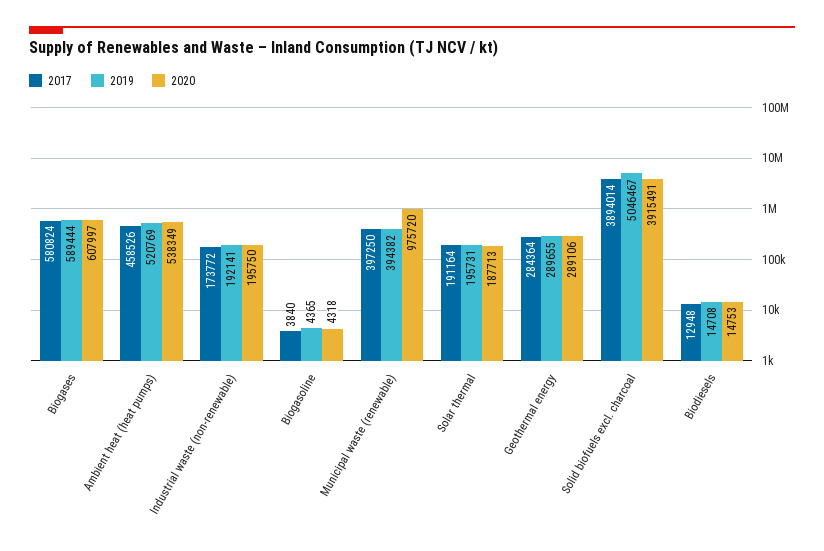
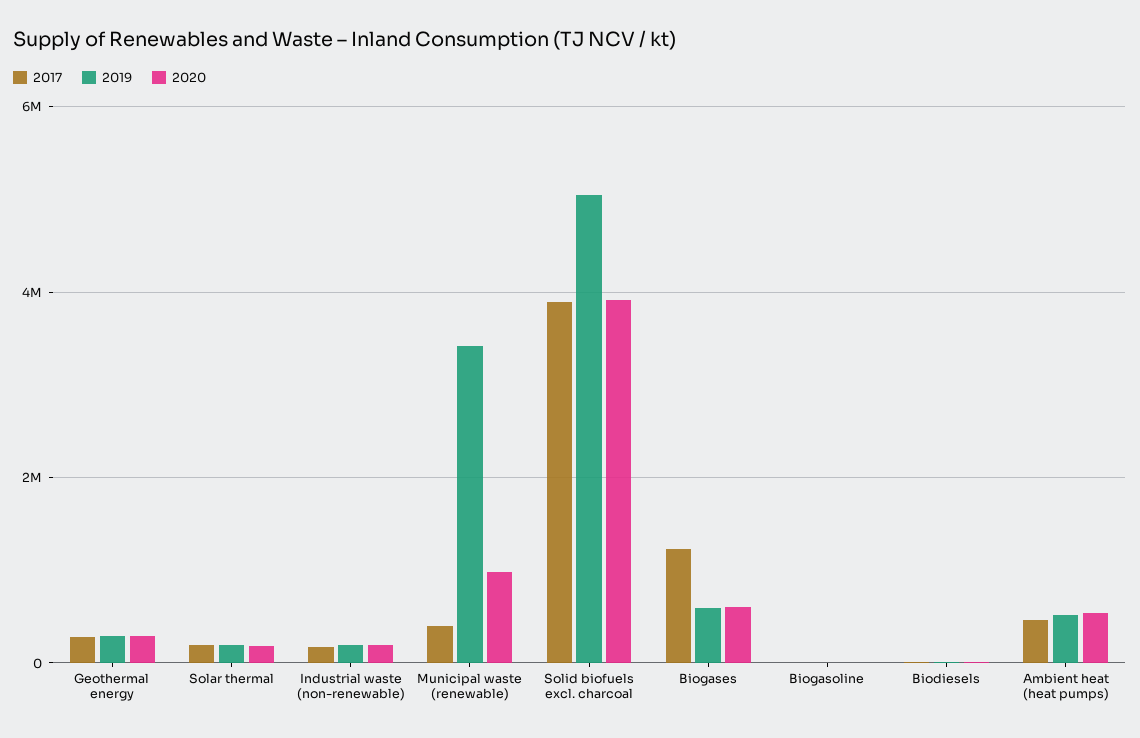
2017, Biogases: 580824 -> 1200000
2019, Municipal waste (renewable): 394382 -> 3400000

